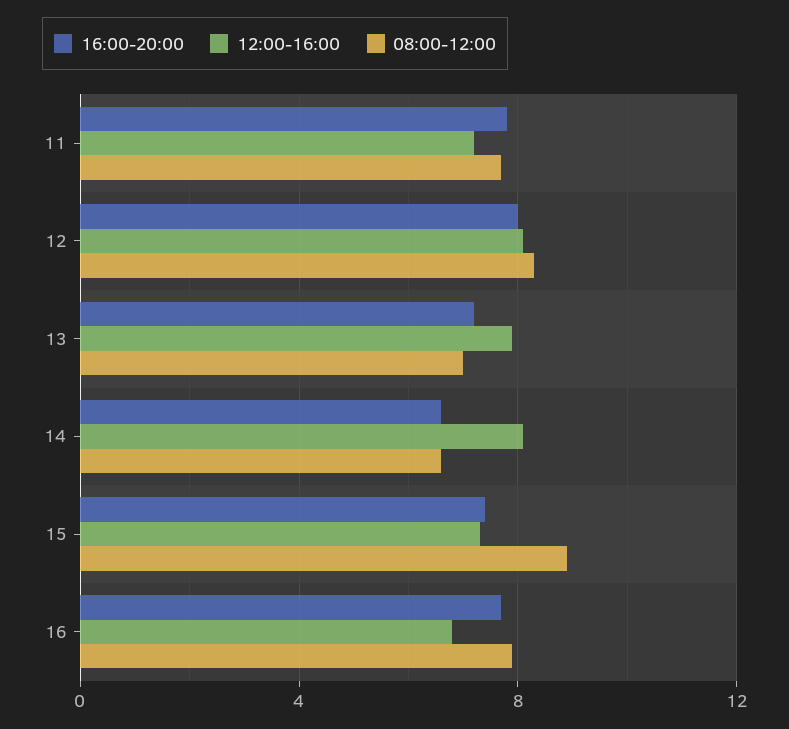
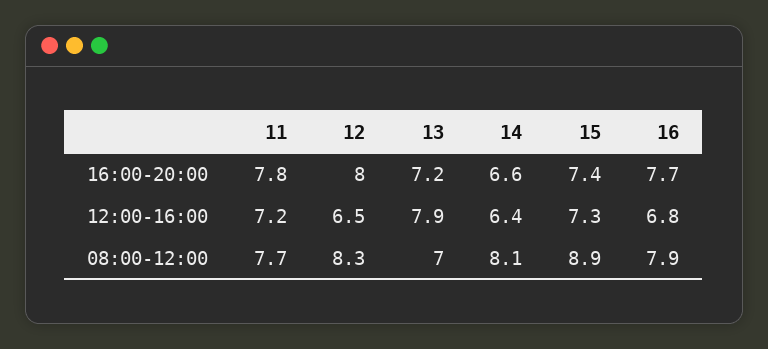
12:00-16:00, 12: 8 -> 6.5
12:00-16:00, 14: 8 -> 6.4
08:00-12:00, 14: 6.5 -> 8.1

